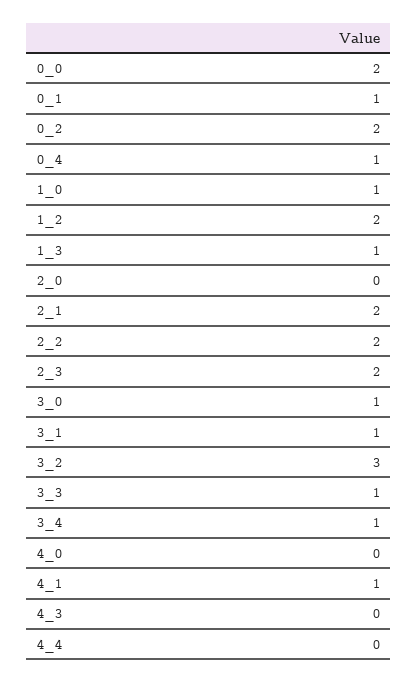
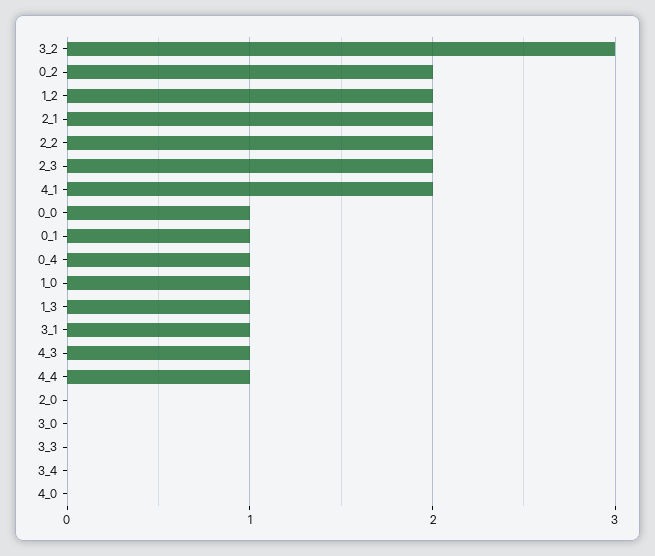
0_0: 2 -> 1
3_0: 1 -> 0
3_3: 1 -> 0
3_4: 1 -> 0
4_1: 1 -> 2
4_3: 0 -> 1
4_4: 0 -> 1

